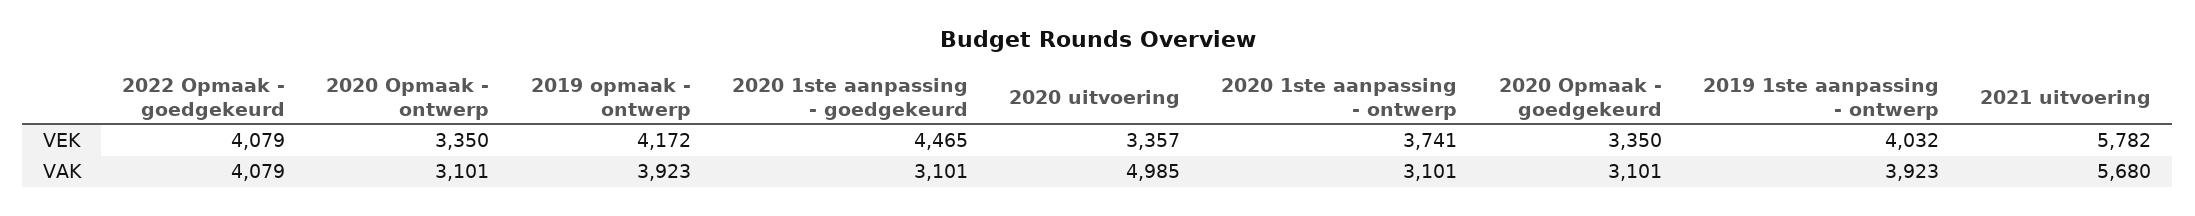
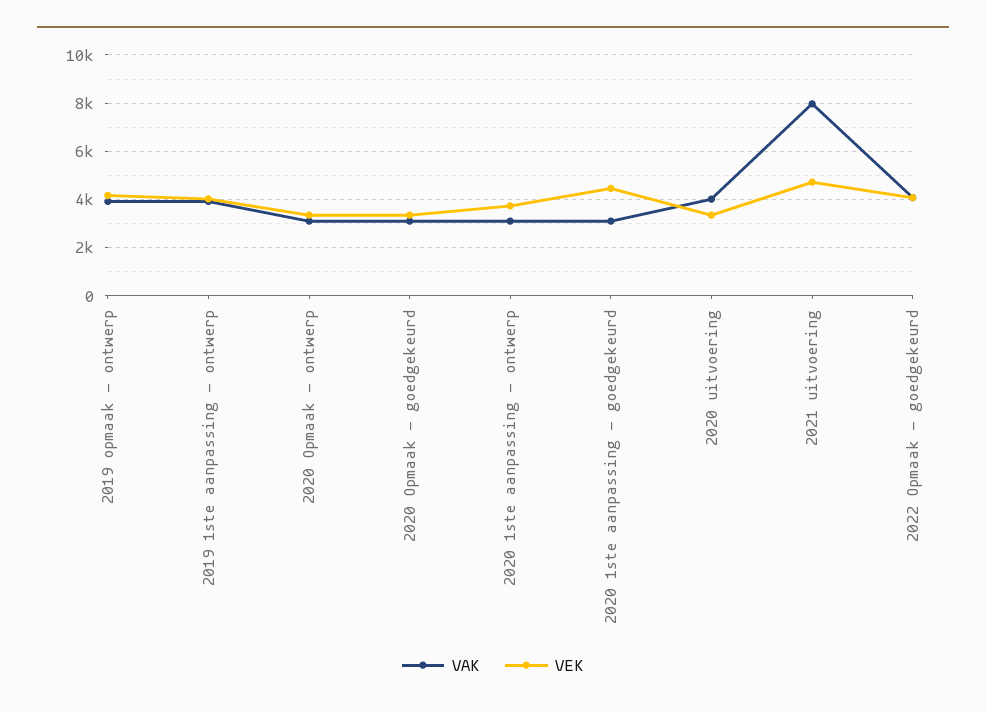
VEK, 2021 uitvoering: 5782 -> 4750
VAK, 2020 uitvoering: 4985 -> 4000
VAK, 2021 uitvoering: 5680 -> 8000

